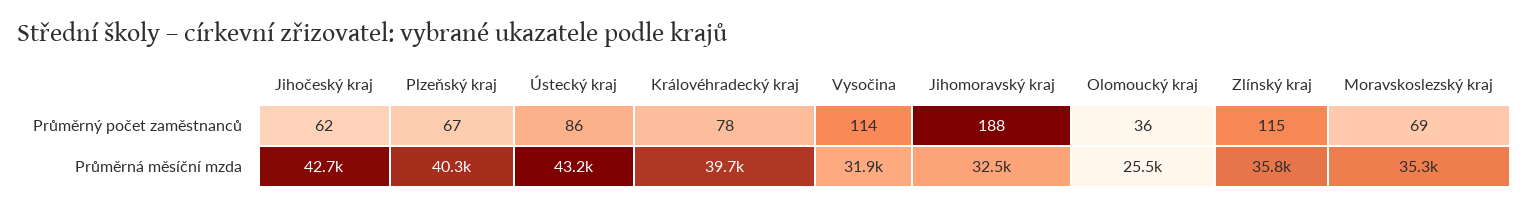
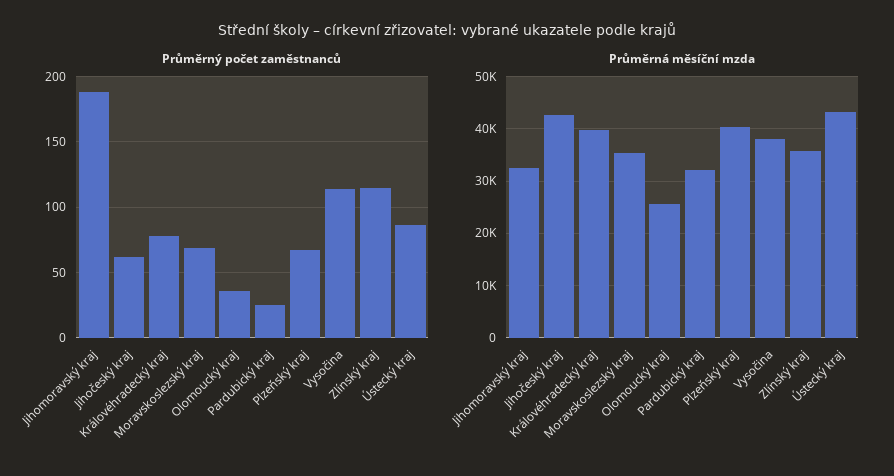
Průměrná měsíční mzda, Vysočina: 31900 -> 38000
Průměrný počet zaměstnanců, Pardubický kraj: none -> 25
Průměrná měsíční mzda, Pardubický kraj: none -> 32000

